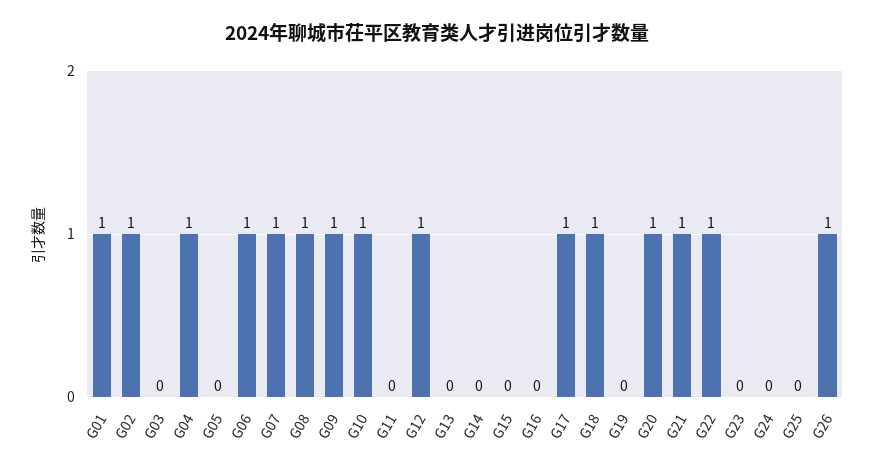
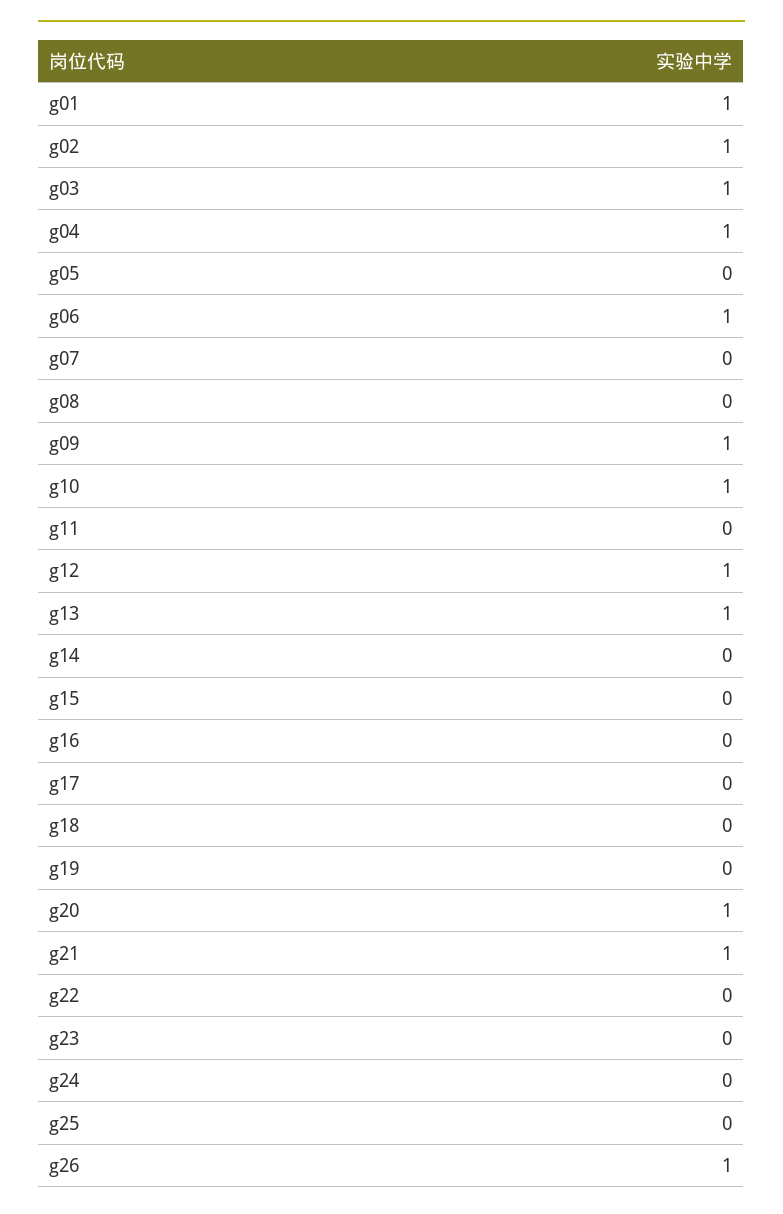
G03: 0 -> 1
G07: 1 -> 0
G08: 1 -> 0
G13: 0 -> 1
G17: 1 -> 0
G18: 1 -> 0
G22: 1 -> 0

